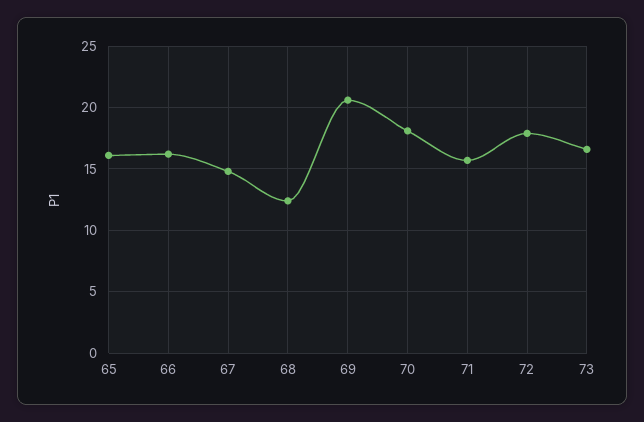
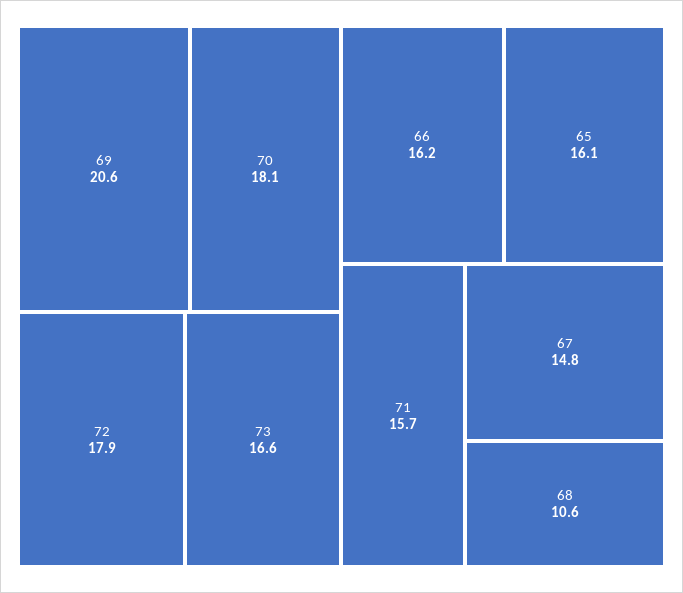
68: 12.5 -> 10.6

